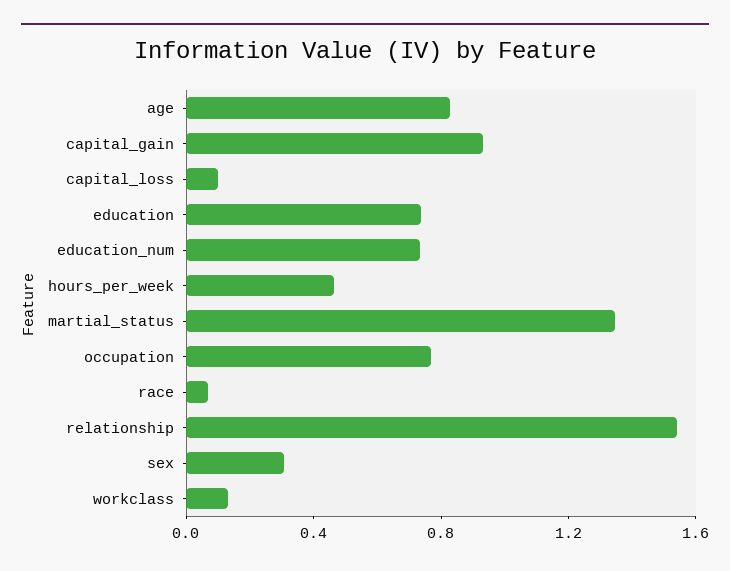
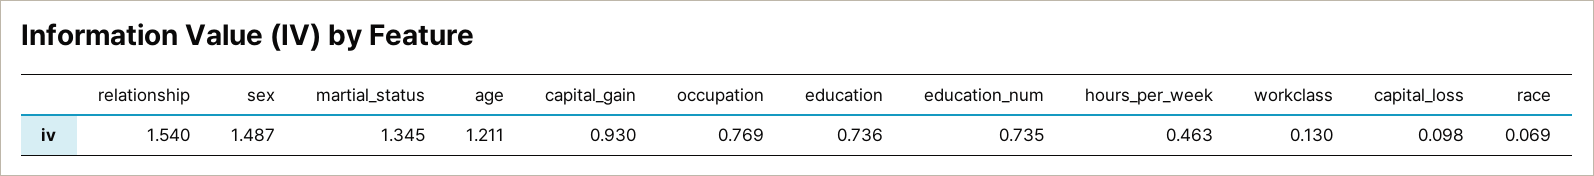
age: 0.8 -> 1.211
sex: 0.3 -> 1.487

